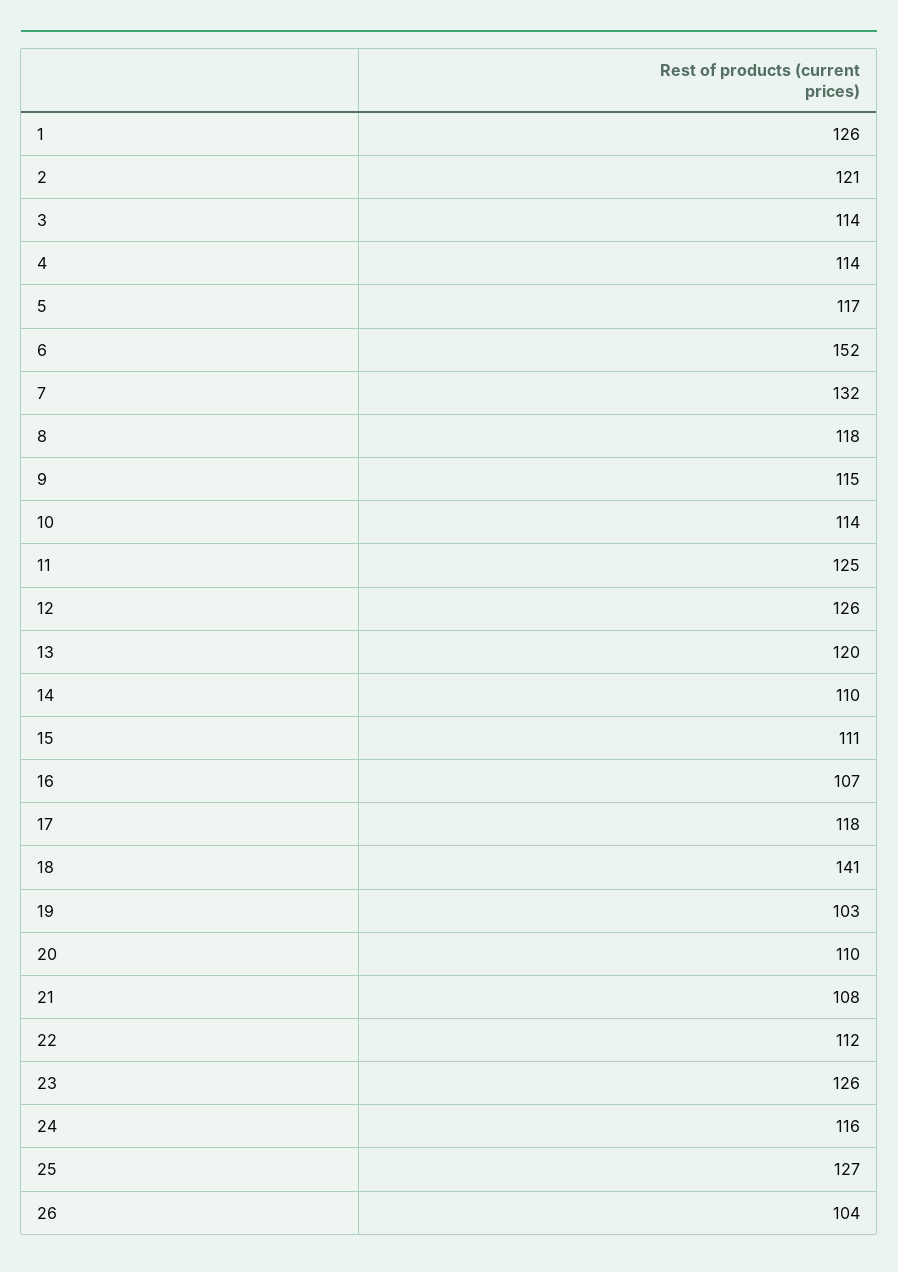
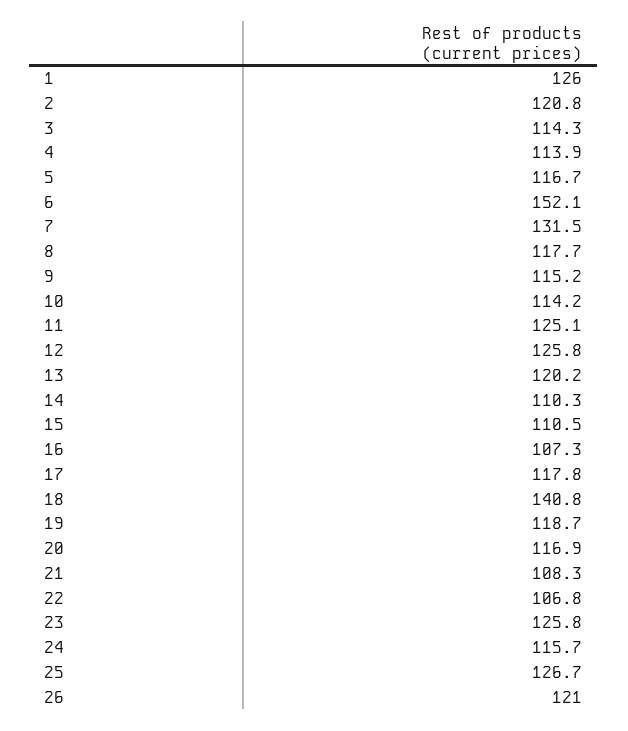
19: 103 -> 118.7
20: 110 -> 116.9
22: 112 -> 106.8
26: 104 -> 121

